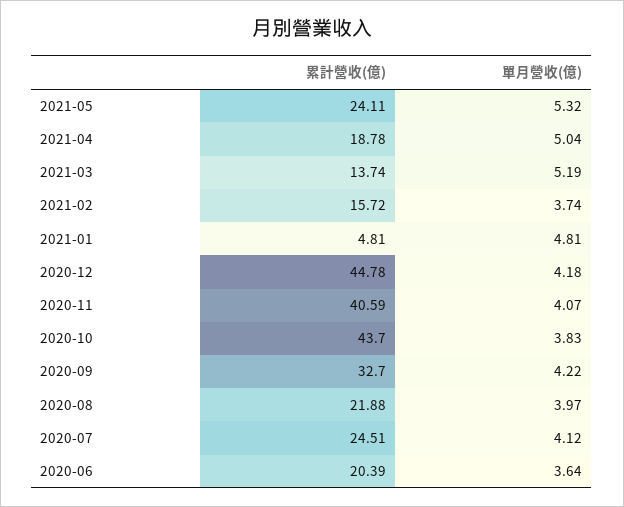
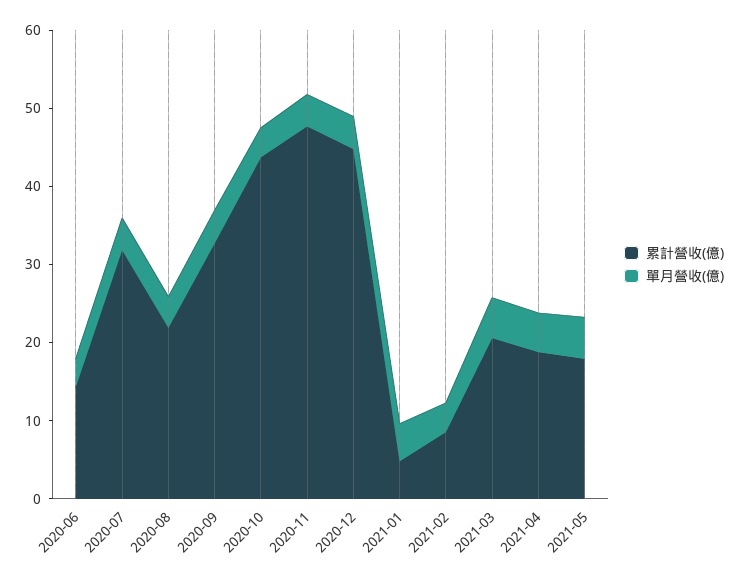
累計營收(億), 2021-05: 24.11 -> 18
累計營收(億), 2021-03: 13.74 -> 20
累計營收(億), 2021-02: 15.72 -> 8
累計營收(億), 2020-11: 40.59 -> 48
累計營收(億), 2020-07: 24.51 -> 32
累計營收(億), 2020-06: 20.39 -> 14

